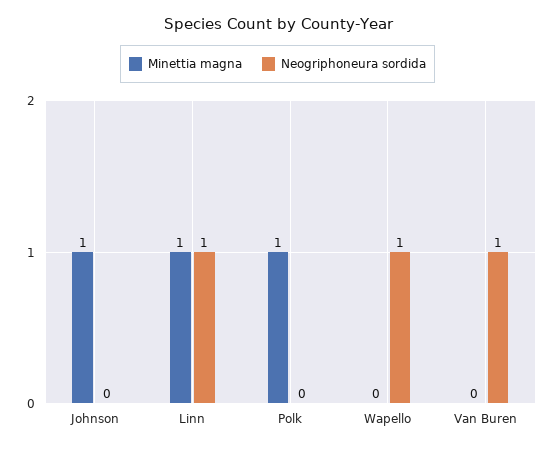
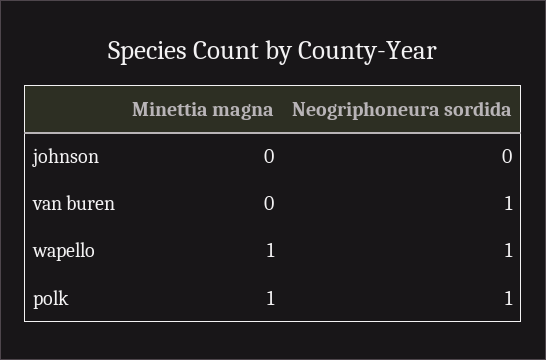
Minettia magna, Johnson: 1 -> 0
Minettia magna, Linn: 1 -> none
Neogriphoneura sordida, Linn: 1 -> none
Neogriphoneura sordida, Polk: 0 -> 1
Minettia magna, Wapello: 0 -> 1

